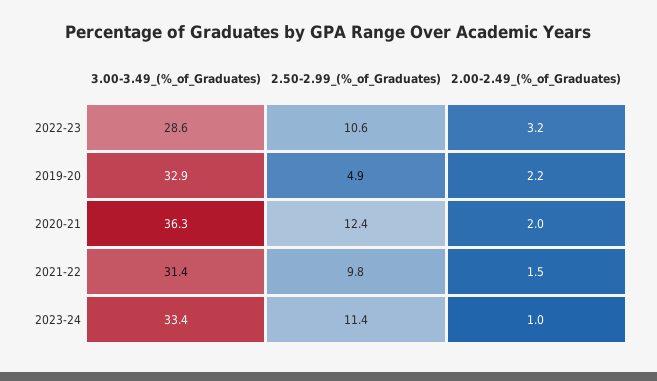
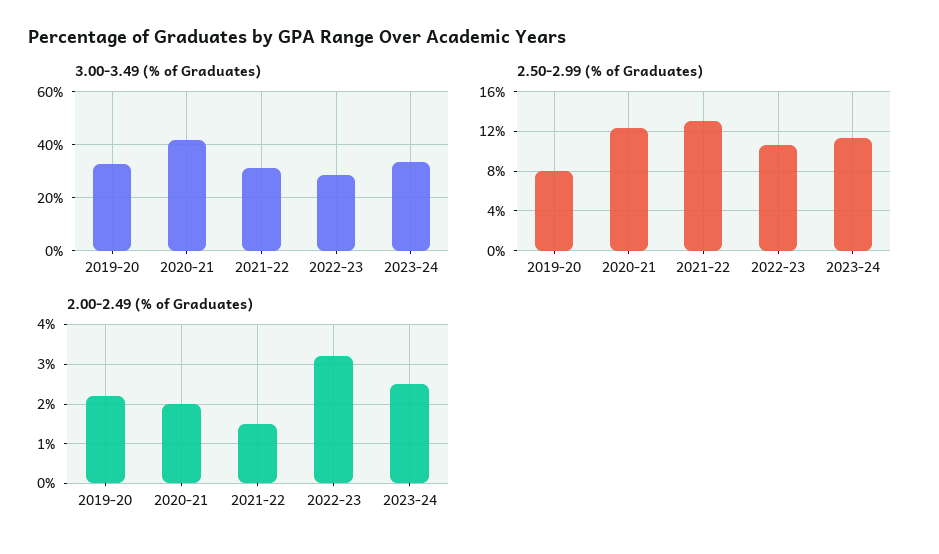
2.50-2.99_(%_of_Graduates), 2019-20: 4.9 -> 8
3.00-3.49_(%_of_Graduates), 2020-21: 36.3 -> 42.5
2.50-2.99_(%_of_Graduates), 2021-22: 9.8 -> 13
2.00-2.49_(%_of_Graduates), 2023-24: 1 -> 2.5

